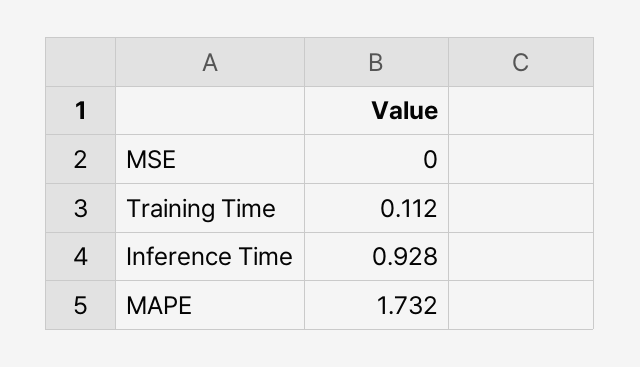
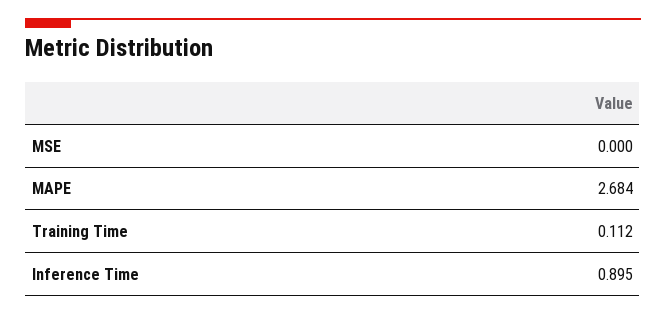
Inference Time: 0.928 -> 0.895
MAPE: 1.732 -> 2.684

